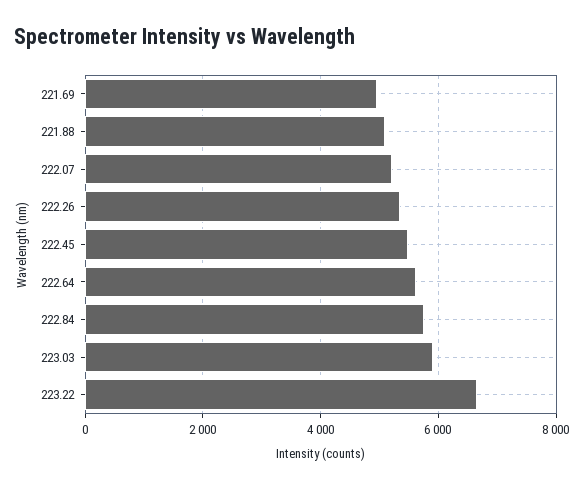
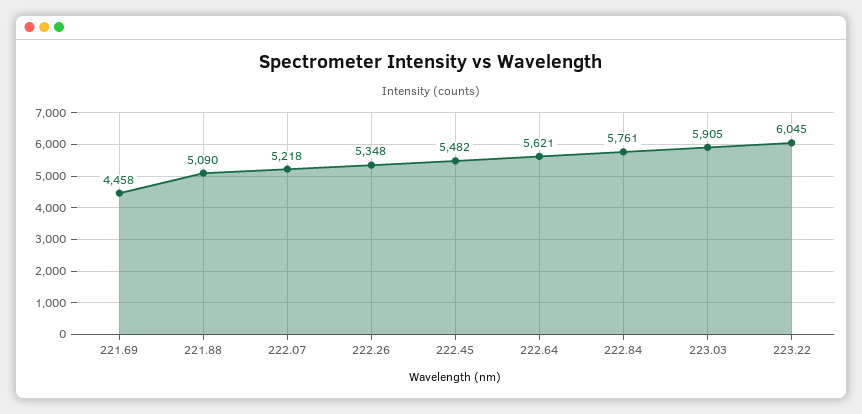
221.69: 5000 -> 4458
223.22: 6600 -> 6045

